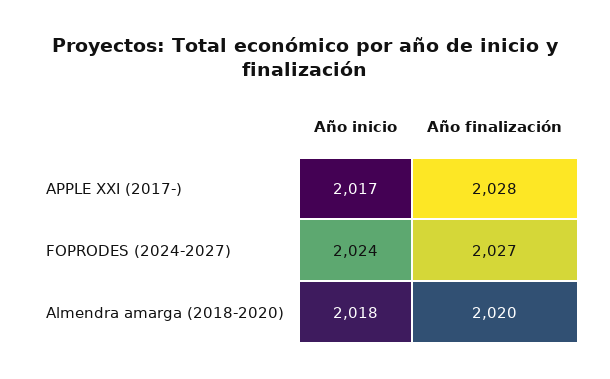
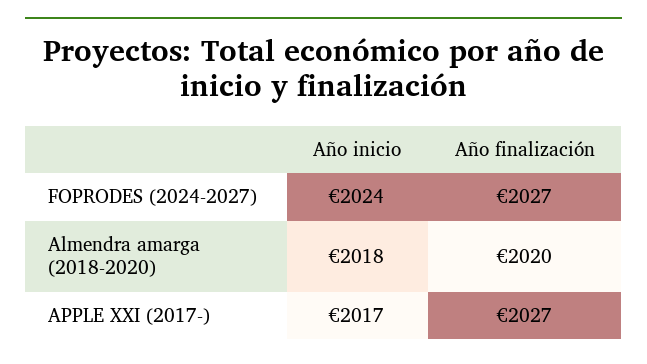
Año finalización, APPLE XXI (2017-): 2028 -> 2027

